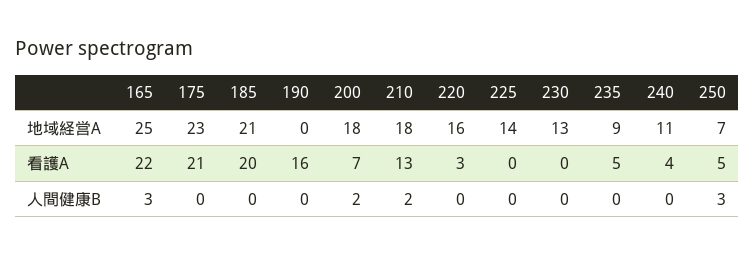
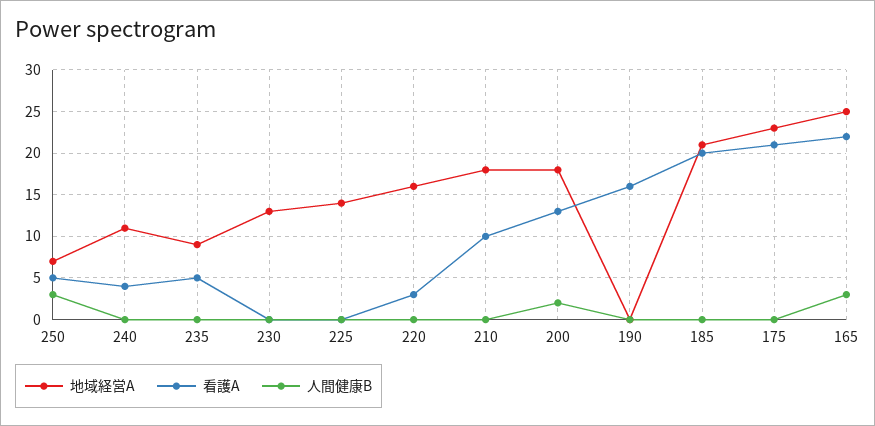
看護A, 200: 7 -> 13
看護A, 210: 13 -> 10
人間健康B, 210: 2 -> 0

